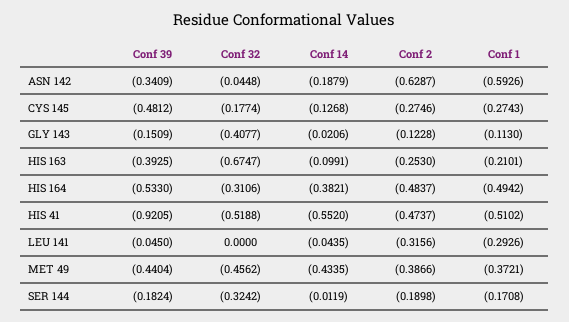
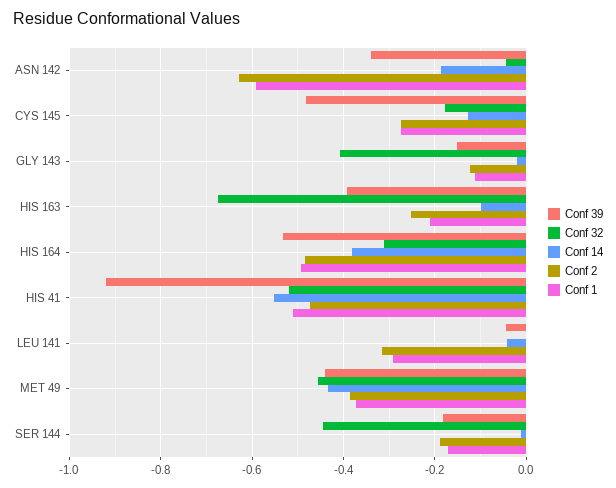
Conf 32, SER 144: -0.3242 -> -0.44

